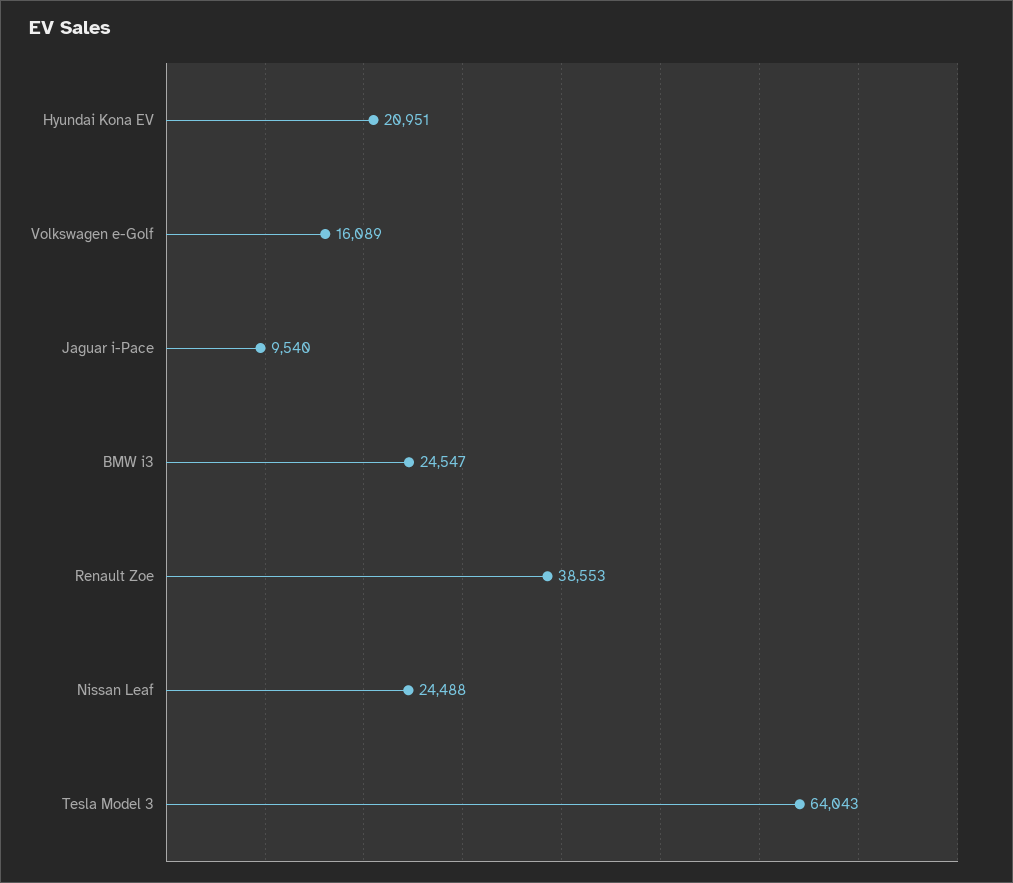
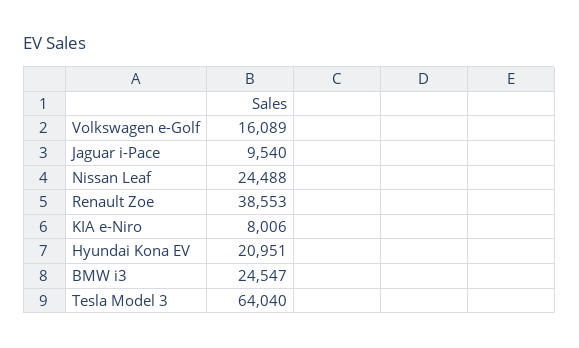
Tesla Model 3: 64043 -> 64040
KIA e-Niro: none -> 8006

